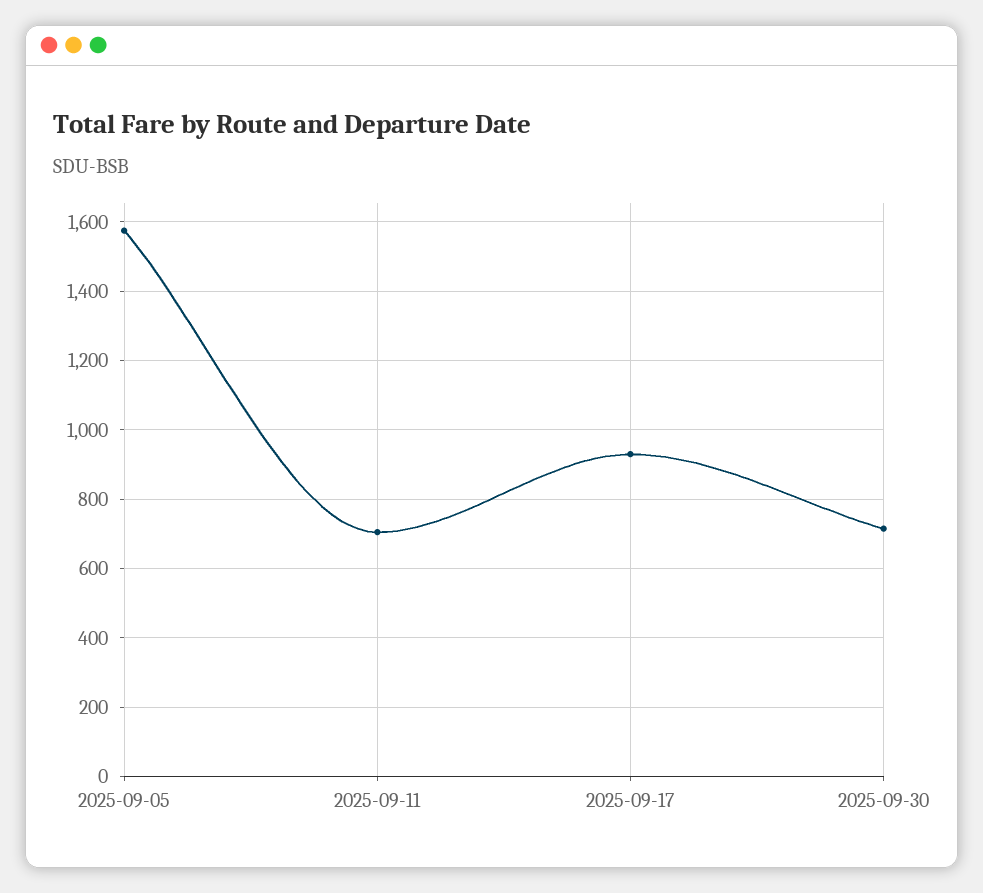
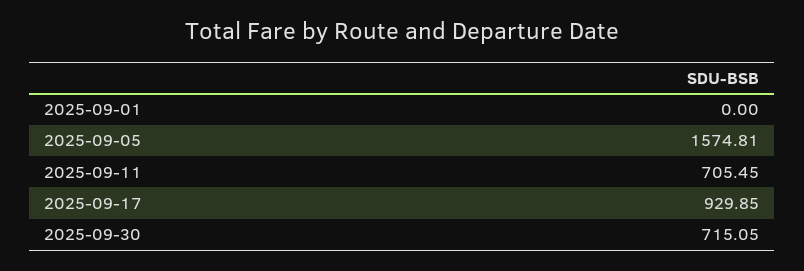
2025-09-01: none -> 0

